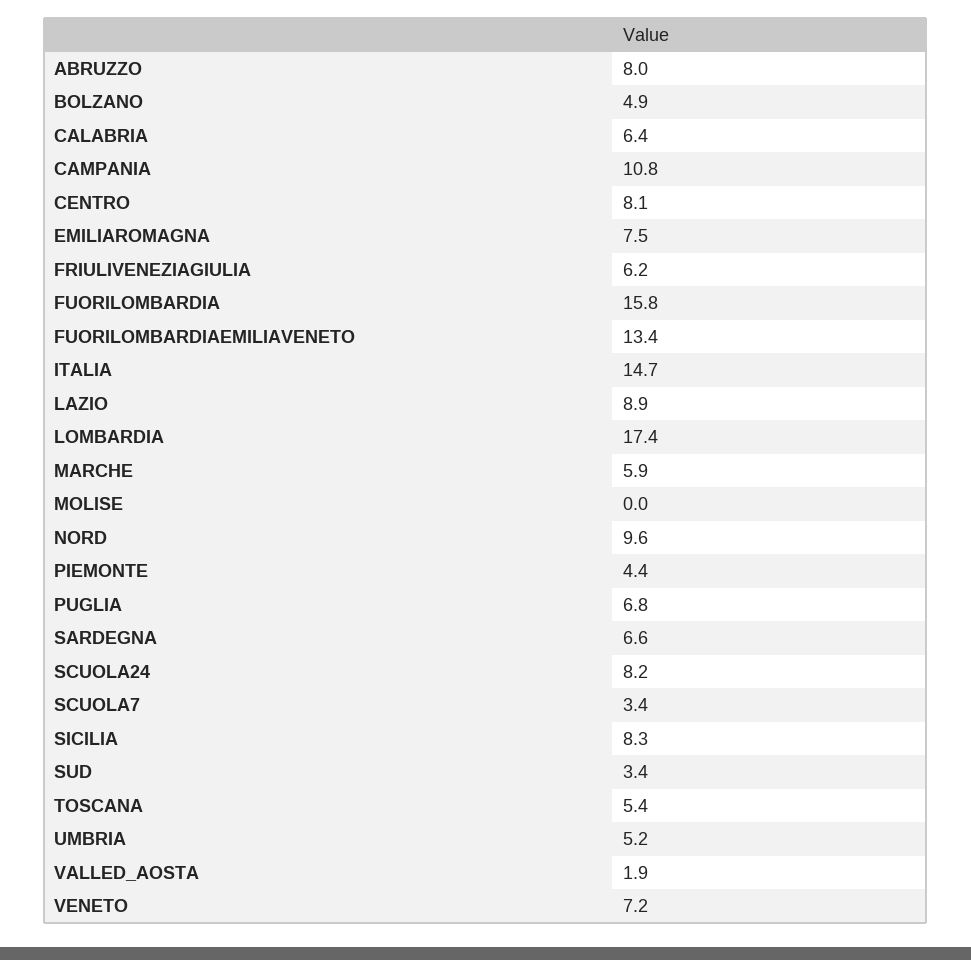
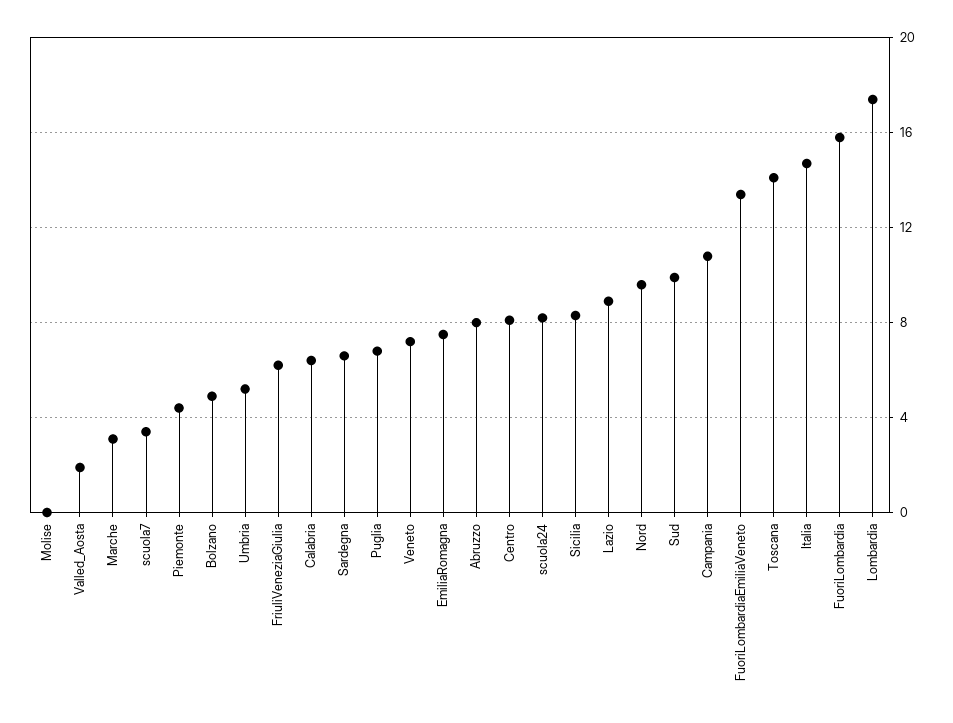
MARCHE: 5.9 -> 3
SUD: 3.4 -> 10
TOSCANA: 5.4 -> 14

